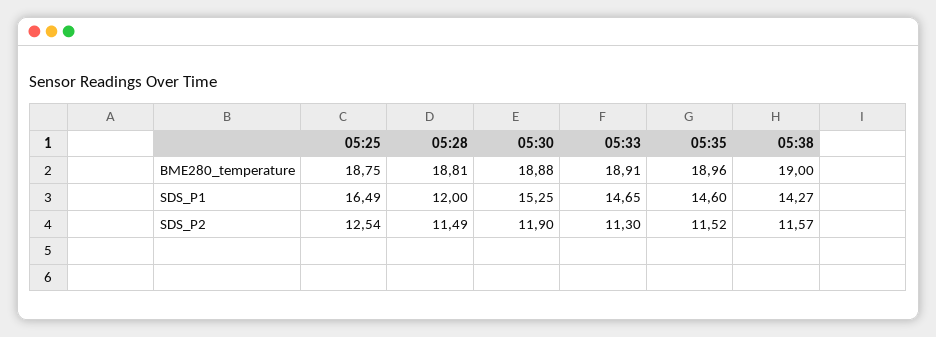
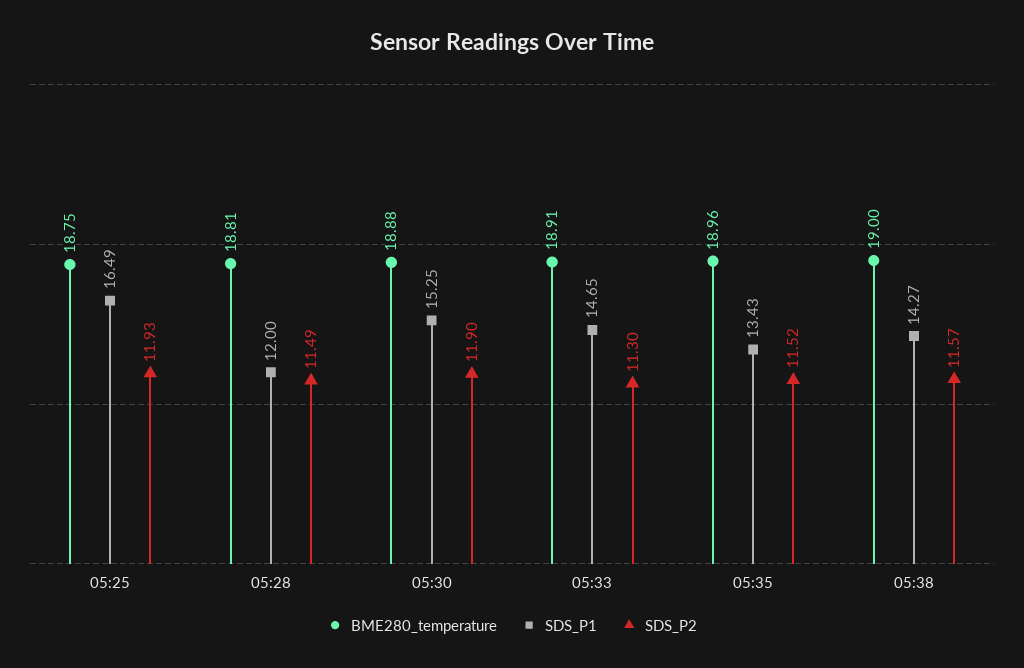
SDS_P1, 05:35: 14.6 -> 13.43
SDS_P2, 05:25: 12.54 -> 11.93

